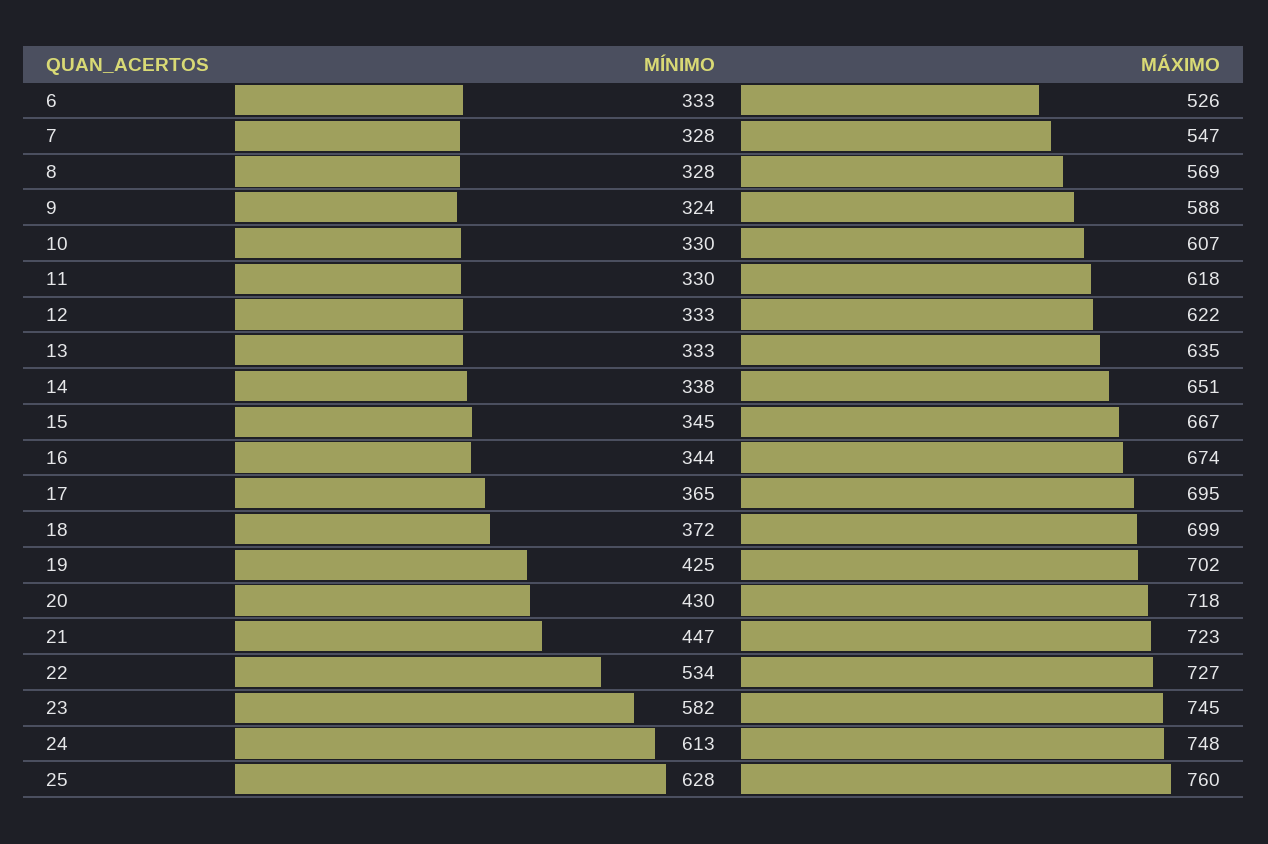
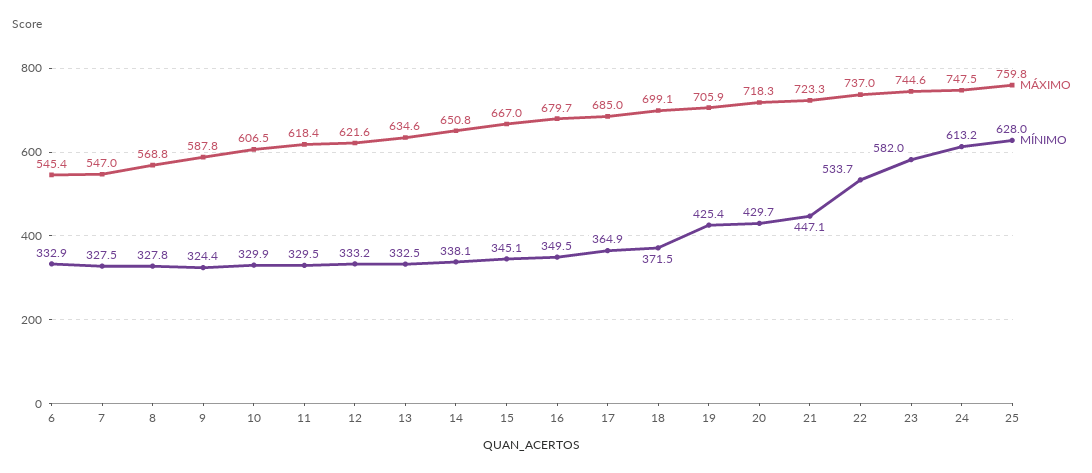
MÁXIMO, 6: 526 -> 545.4
MÍNIMO, 16: 344 -> 349.5
MÁXIMO, 16: 674 -> 679.7
MÁXIMO, 17: 695 -> 685
MÁXIMO, 19: 702 -> 705.9
MÁXIMO, 22: 727 -> 737

